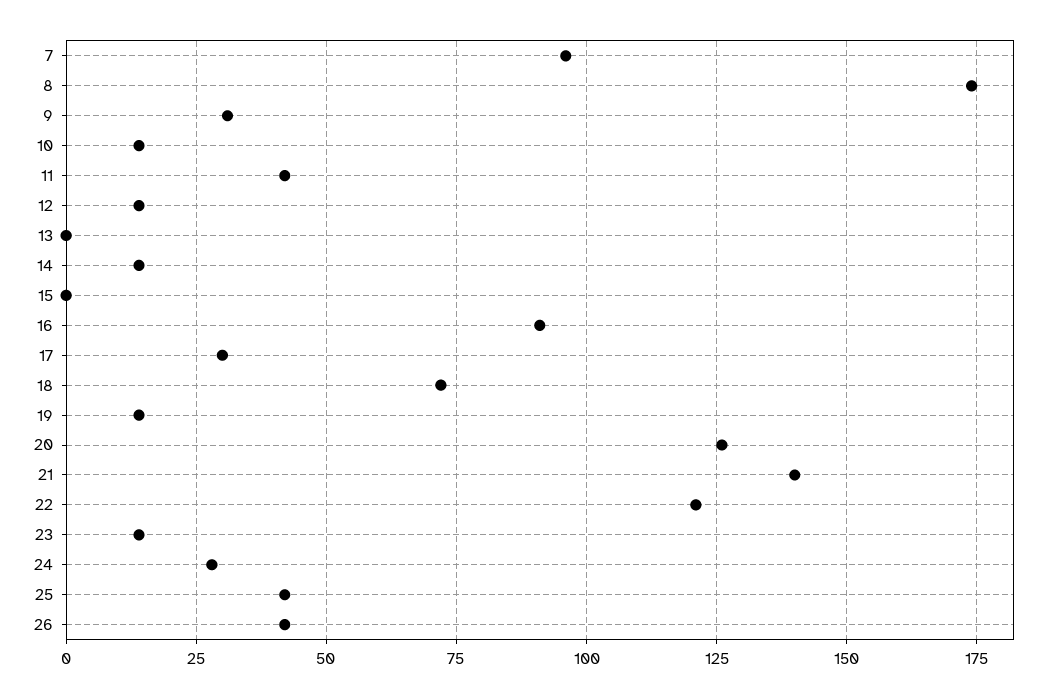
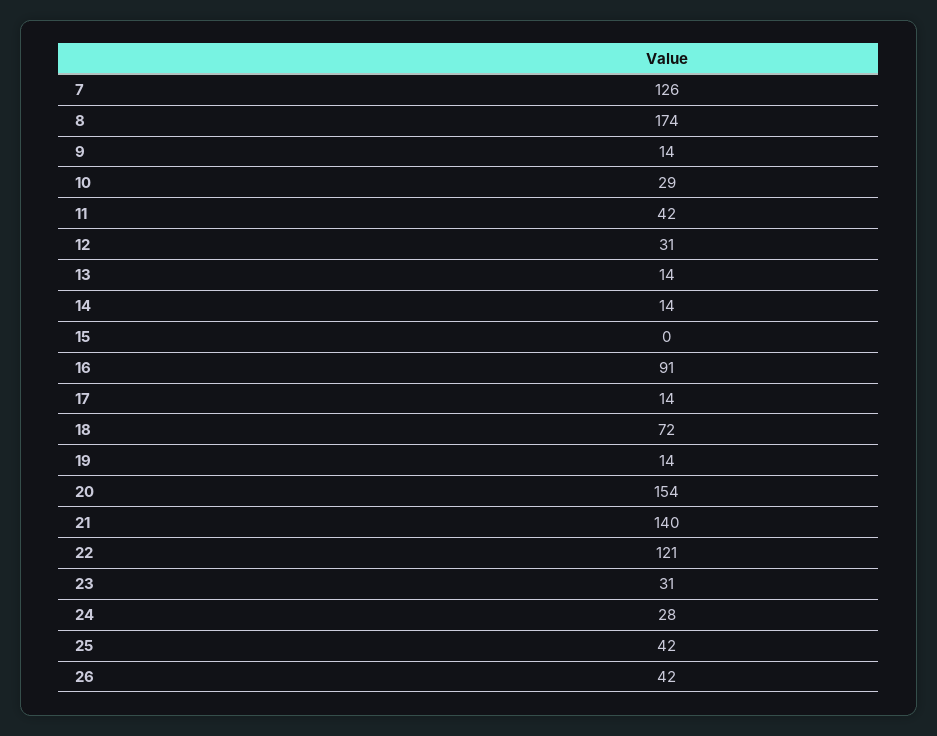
7: 95 -> 126
9: 30 -> 14
10: 15 -> 29
12: 15 -> 31
13: 0 -> 14
17: 30 -> 14
20: 125 -> 154
23: 15 -> 31

